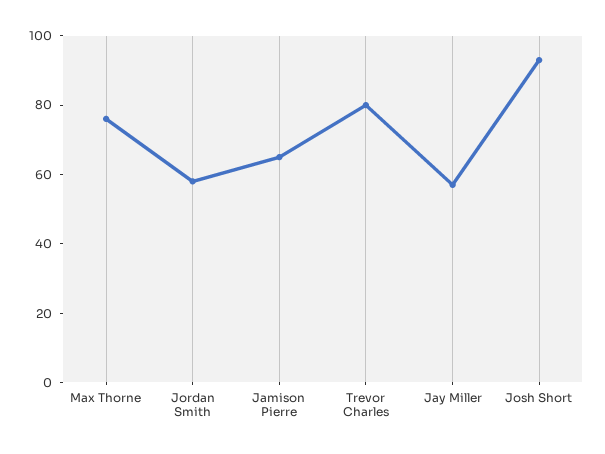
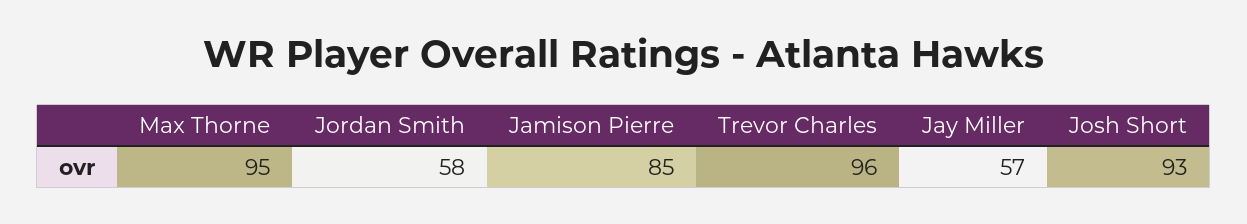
Max Thorne: 75 -> 95
Jamison Pierre: 65 -> 85
Trevor Charles: 80 -> 96

